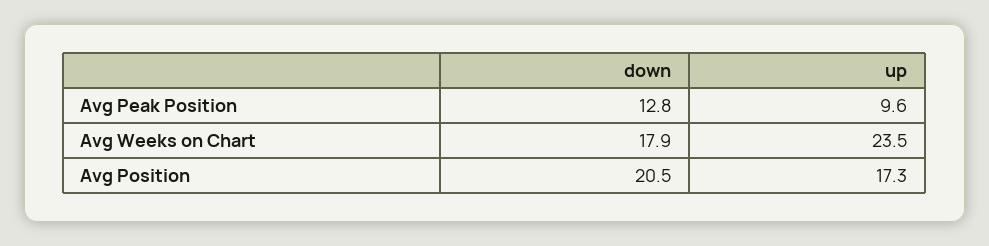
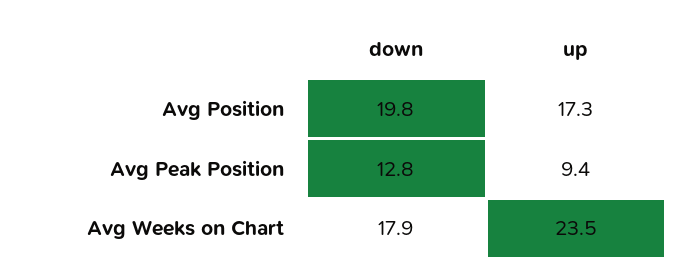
up, Avg Peak Position: 9.6 -> 9.4
down, Avg Position: 20.5 -> 19.8

